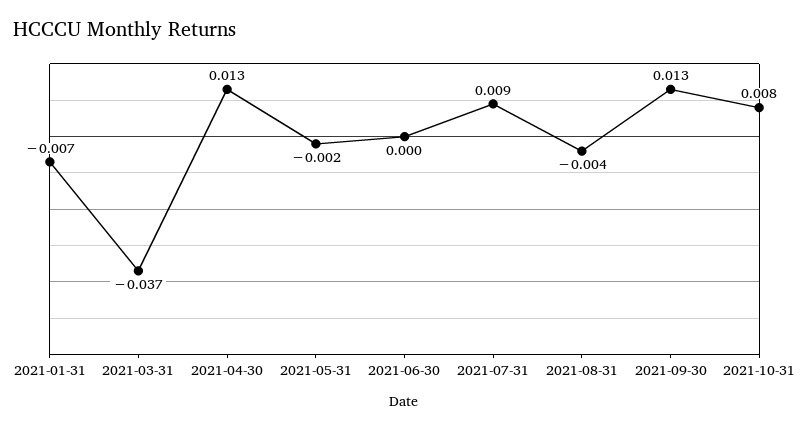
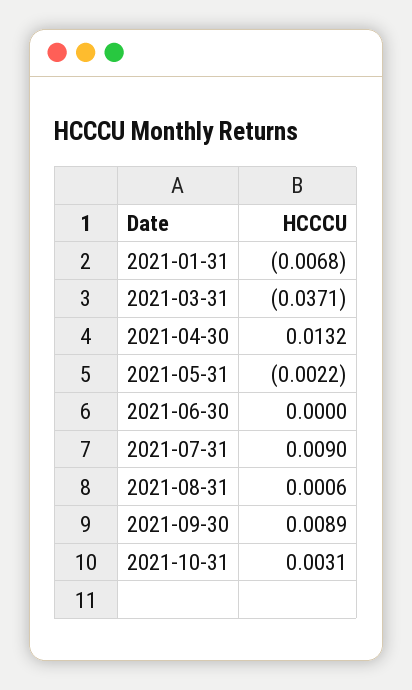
2021-08-31: -0.004 -> 0.0006
2021-09-30: 0.013 -> 0.0089
2021-10-31: 0.008 -> 0.0031

